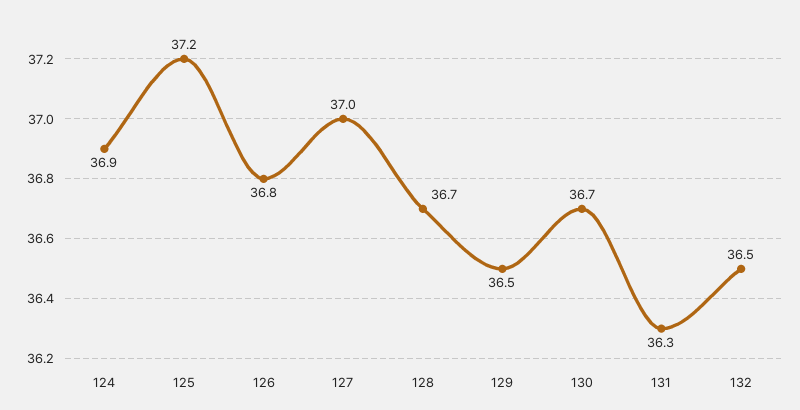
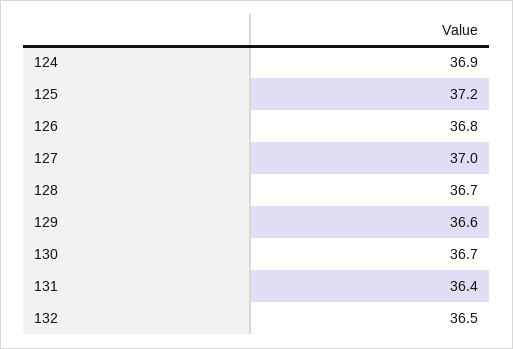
129: 36.5 -> 36.6
131: 36.3 -> 36.4

